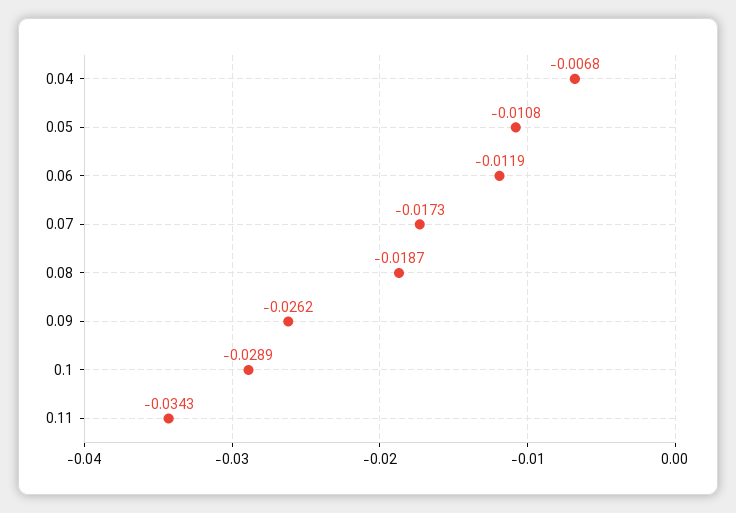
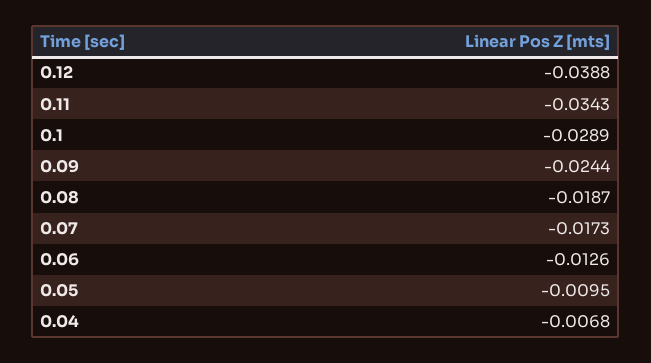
0.05: -0.0108 -> -0.0095
0.06: -0.0119 -> -0.0126
0.09: -0.0262 -> -0.0244
0.12: none -> -0.0388

